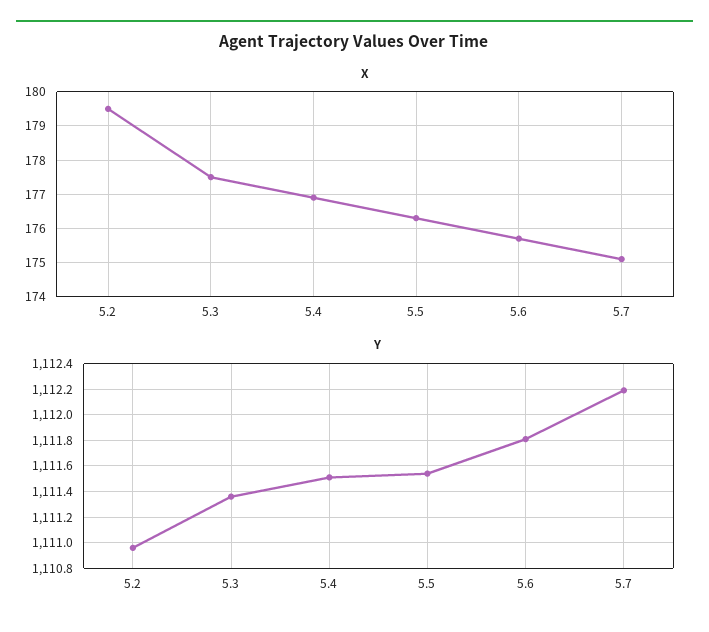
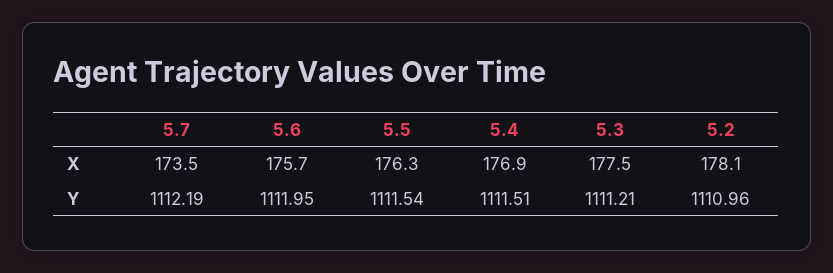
X, 5.2: 179.5 -> 178.1
X, 5.7: 175 -> 173.5
Y, 5.3: 1111.35 -> 1111.21
Y, 5.6: 1111.8 -> 1111.95

